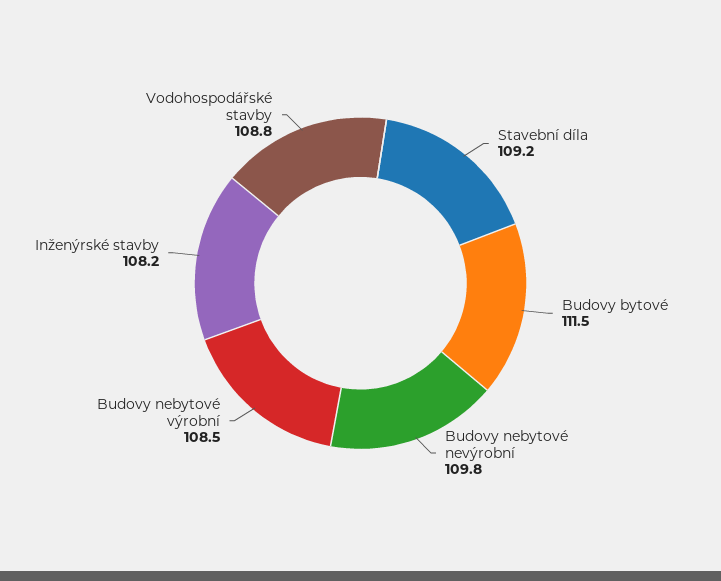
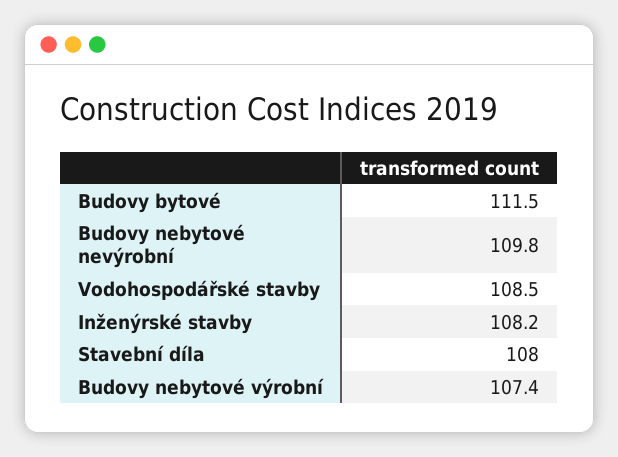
Stavební díla: 109.2 -> 108
Budovy nebytové výrobní: 108.5 -> 107.4
Vodohospodářské stavby: 108.8 -> 108.5

